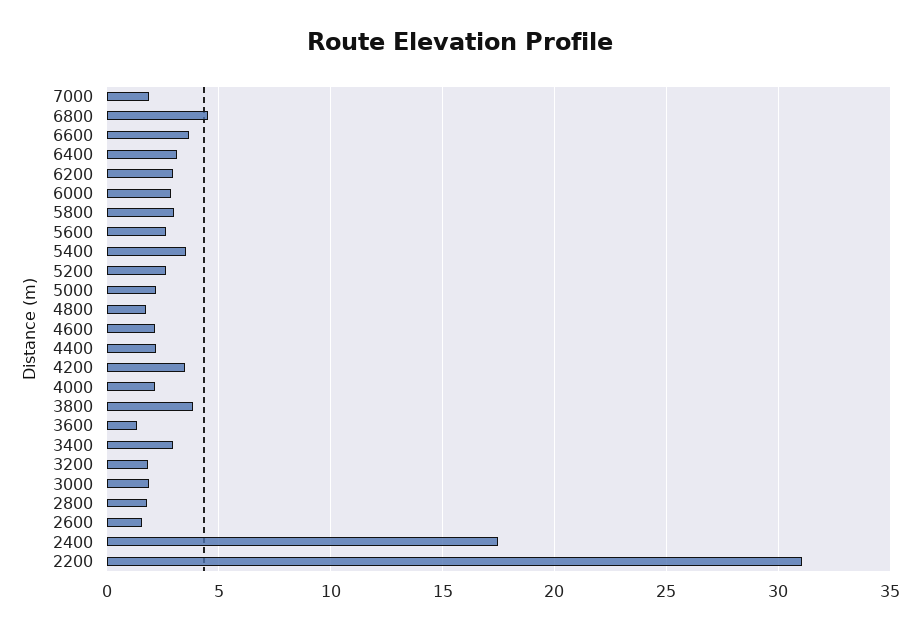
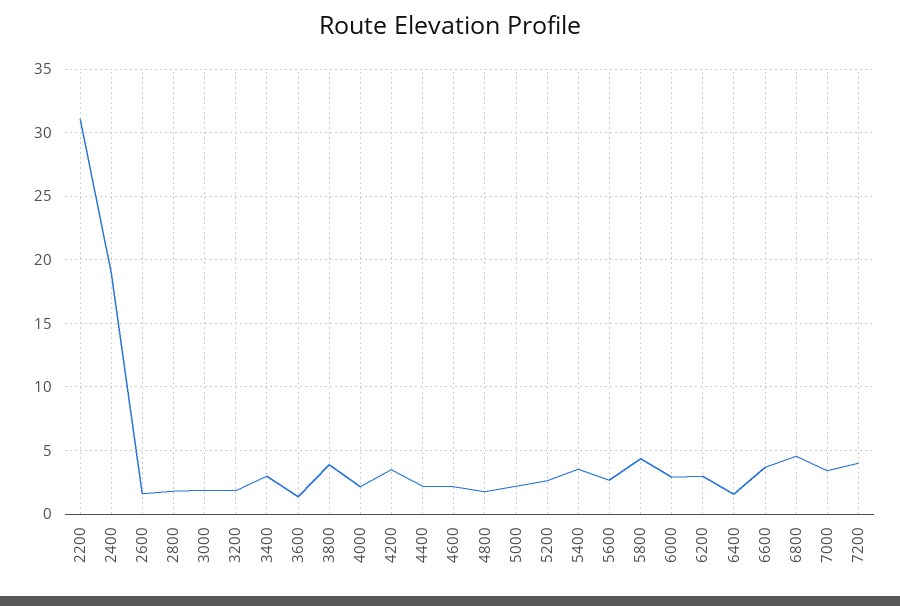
7000: 2 -> 3.5
6400: 3 -> 1.5
5800: 3 -> 4.5
2400: 17.5 -> 19
7200: none -> 4

